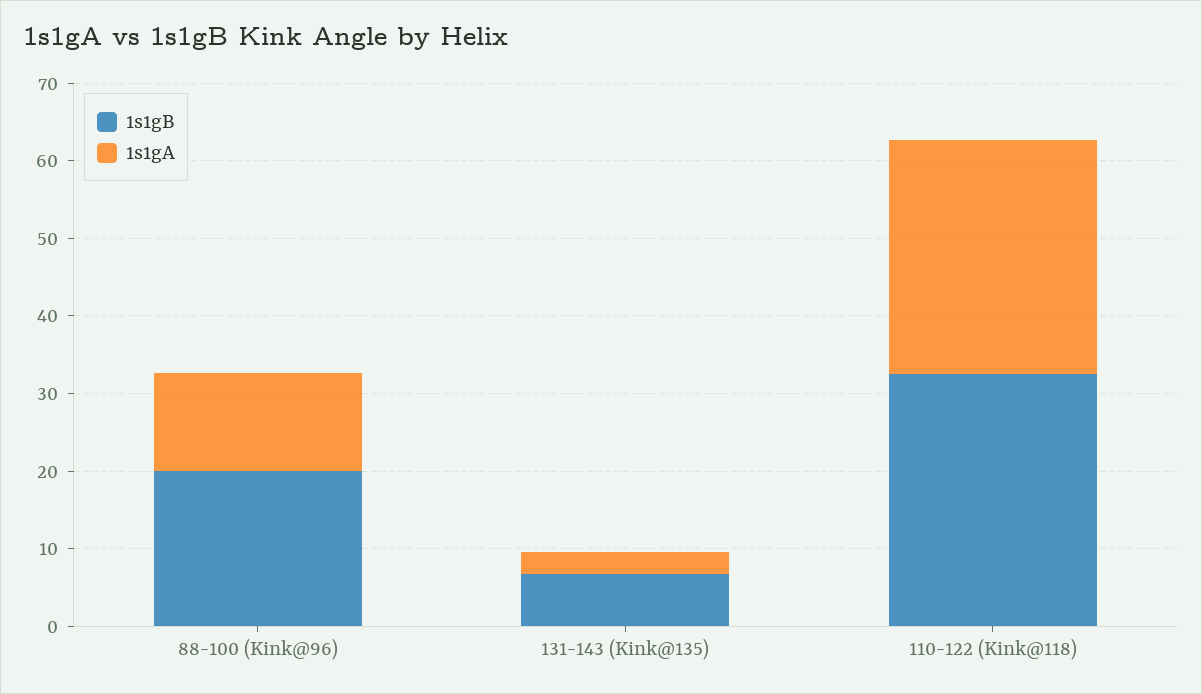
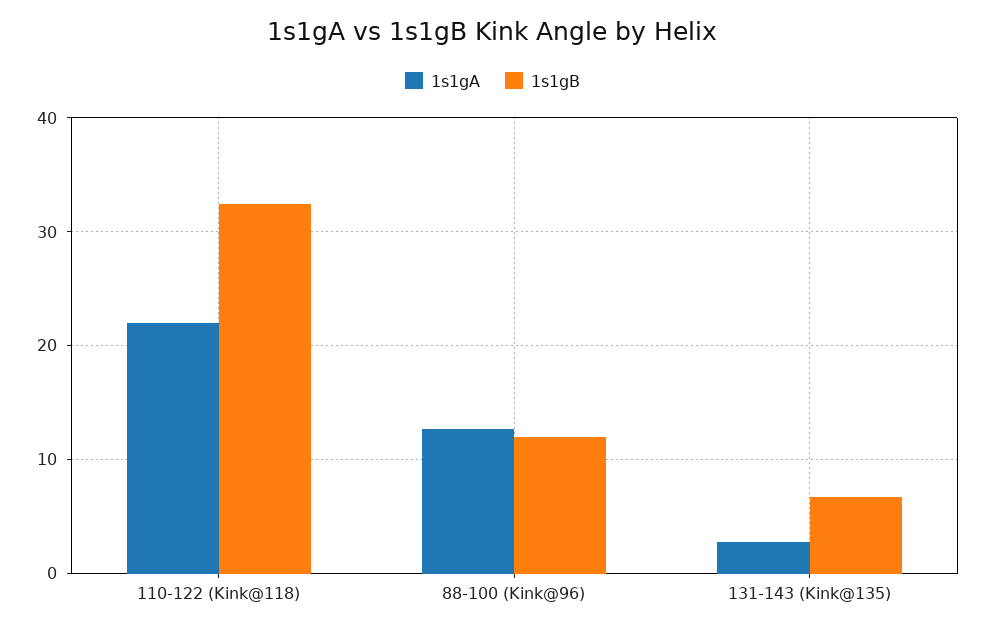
1s1gB, 88-100 (Kink@96): 20 -> 12
1s1gA, 110-122 (Kink@118): 30 -> 22

